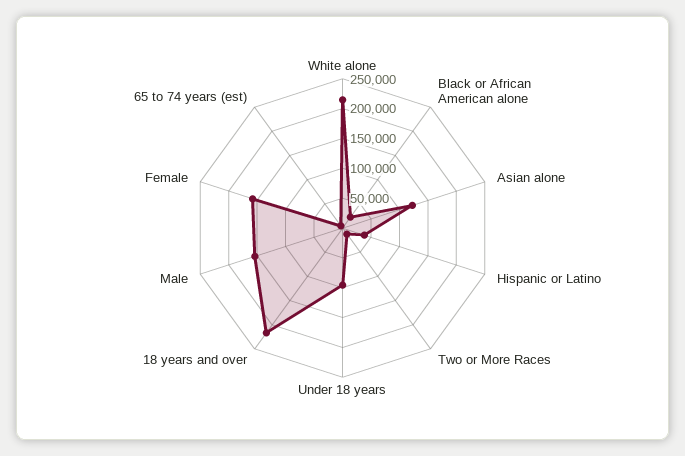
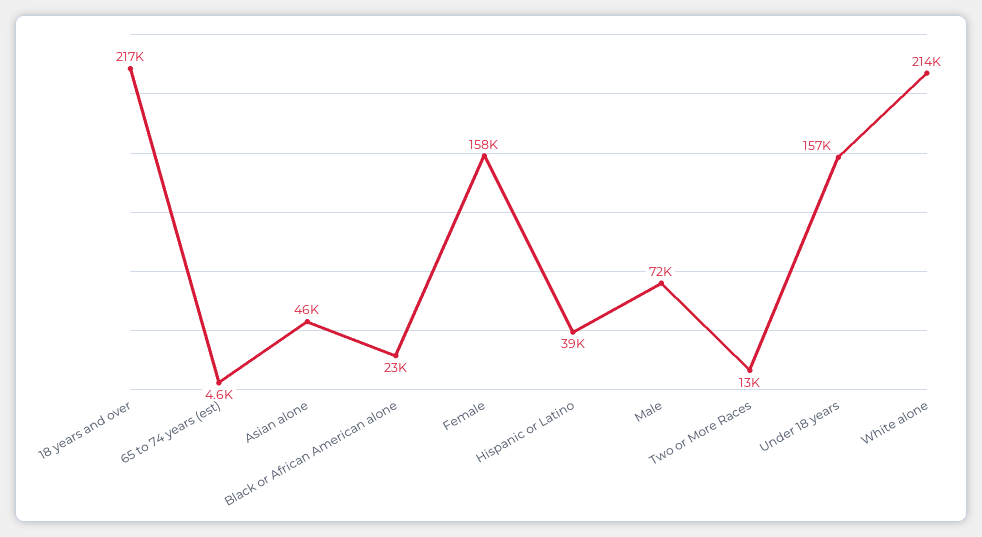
Asian alone: 125000 -> 46000
Under 18 years: 100000 -> 157000
Male: 150000 -> 72000

